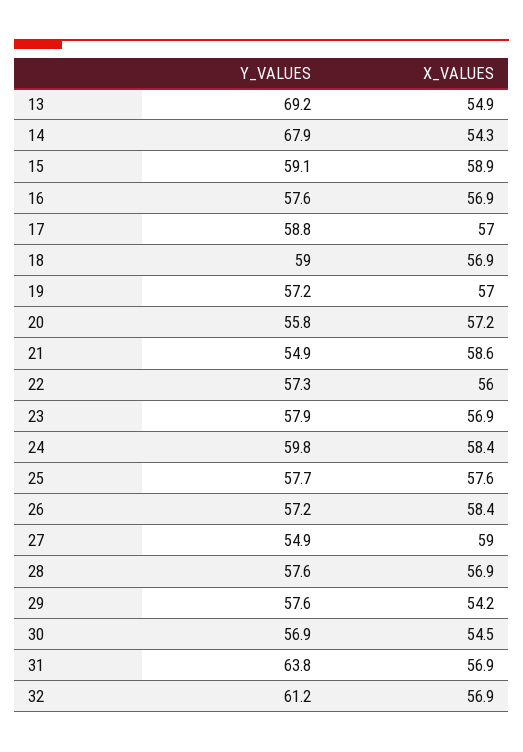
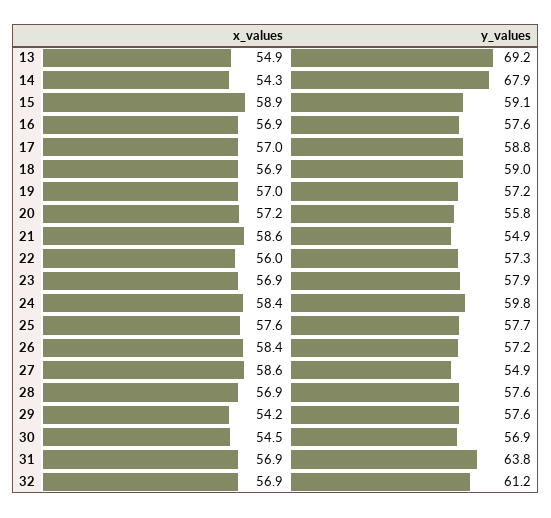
X_VALUES, 27: 59 -> 58.6

